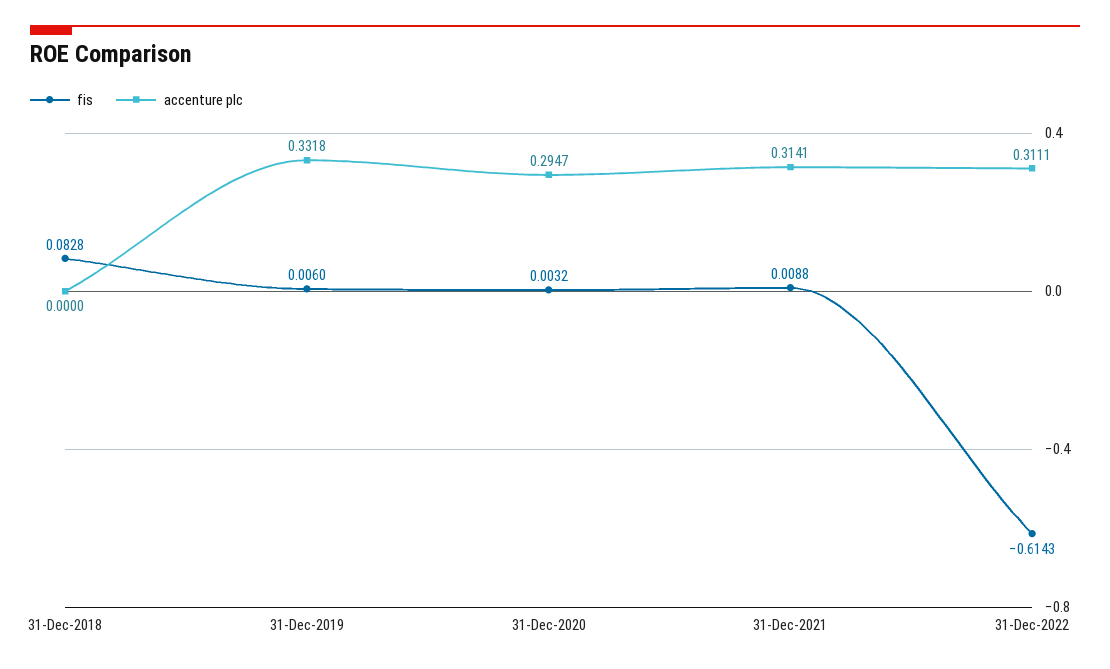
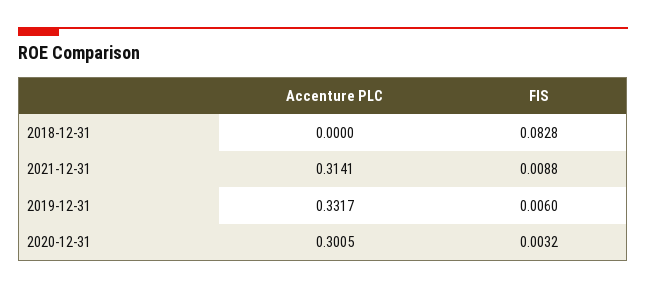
accenture plc, 31-Dec-2019: 0.3318 -> 0.3317
accenture plc, 31-Dec-2020: 0.2947 -> 0.3005
fis, 31-Dec-2022: -0.6143 -> none
accenture plc, 31-Dec-2022: 0.3111 -> none

